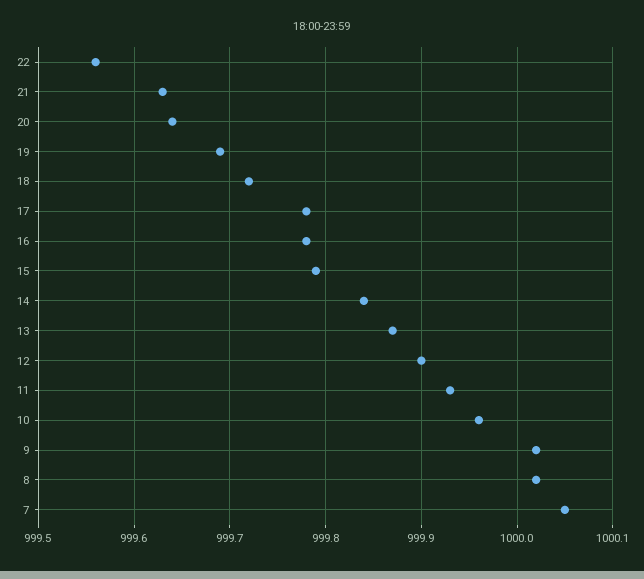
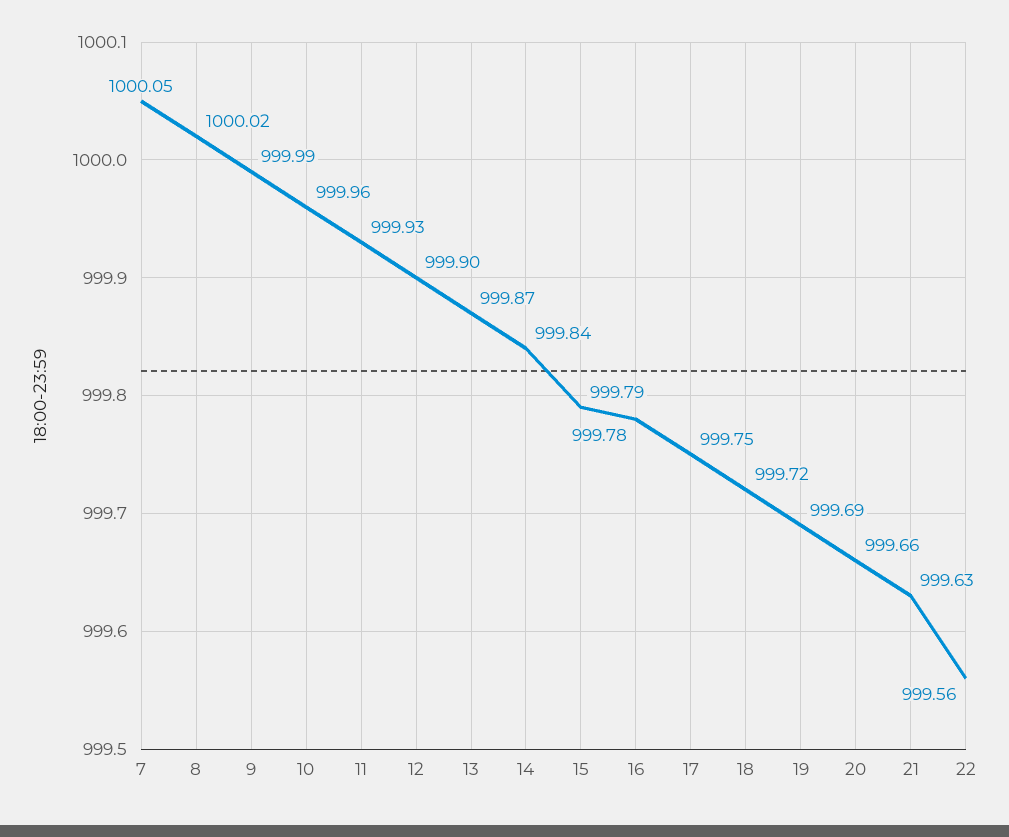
20: 999.64 -> 999.66
17: 999.78 -> 999.75
9: 1000.02 -> 999.99

